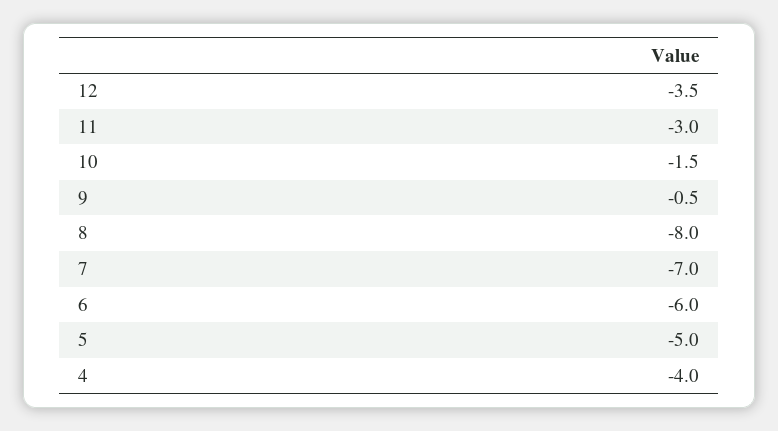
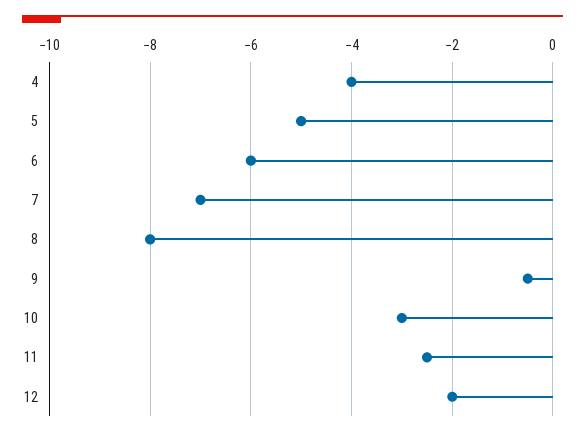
12: -3.5 -> -2
11: -3 -> -2.5
10: -1.5 -> -3

